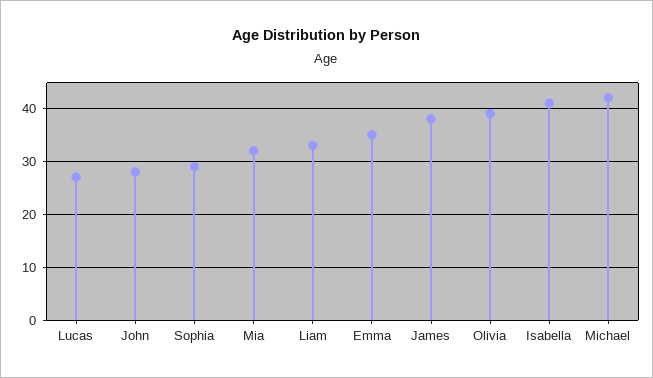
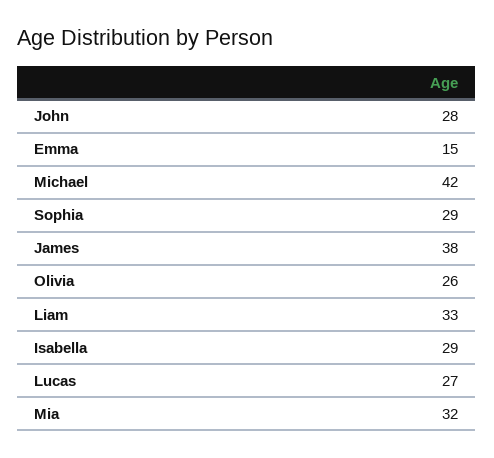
Emma: 35 -> 15
Olivia: 40 -> 26
Isabella: 40 -> 29

